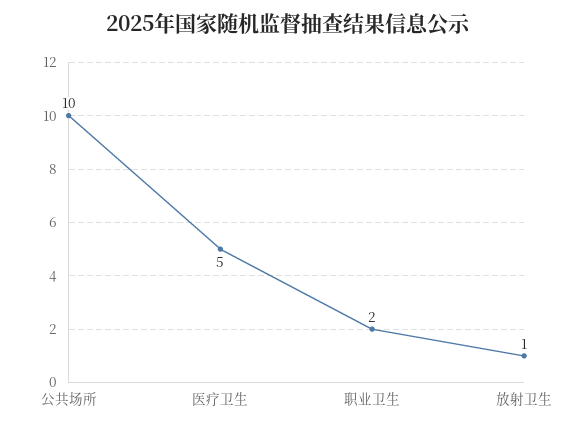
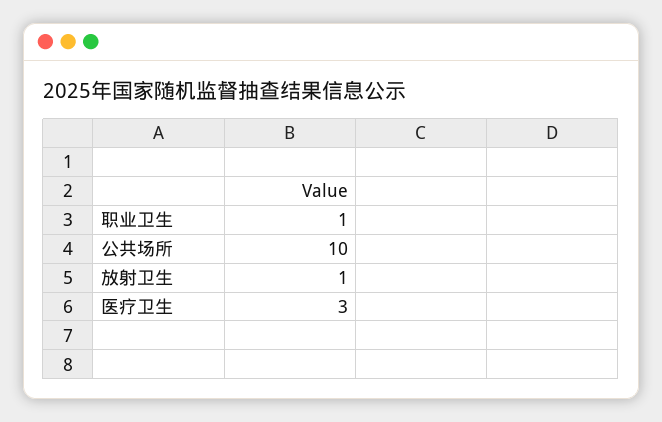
医疗卫生: 5 -> 3
职业卫生: 2 -> 1

